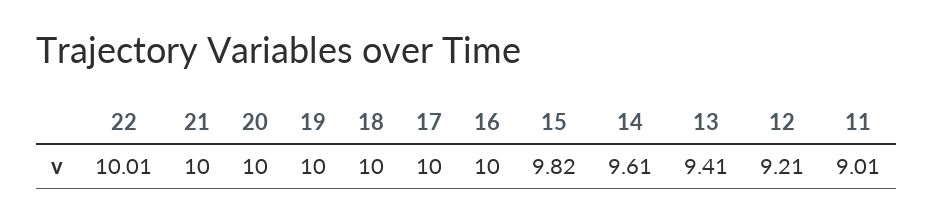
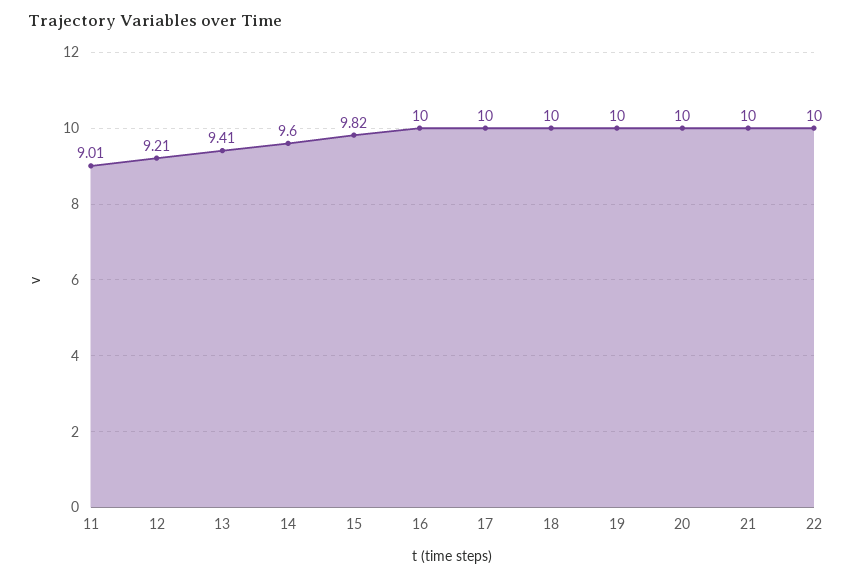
22: 10.01 -> 10
14: 9.61 -> 9.6

